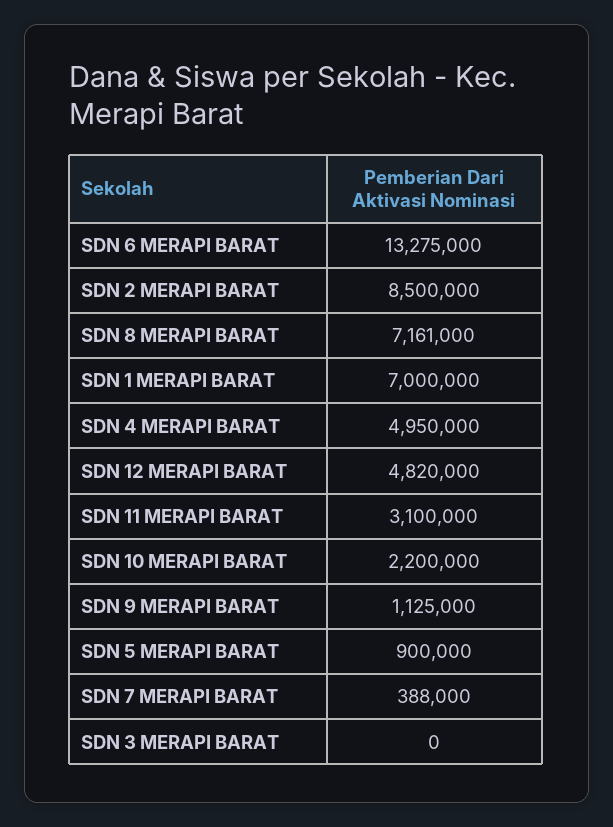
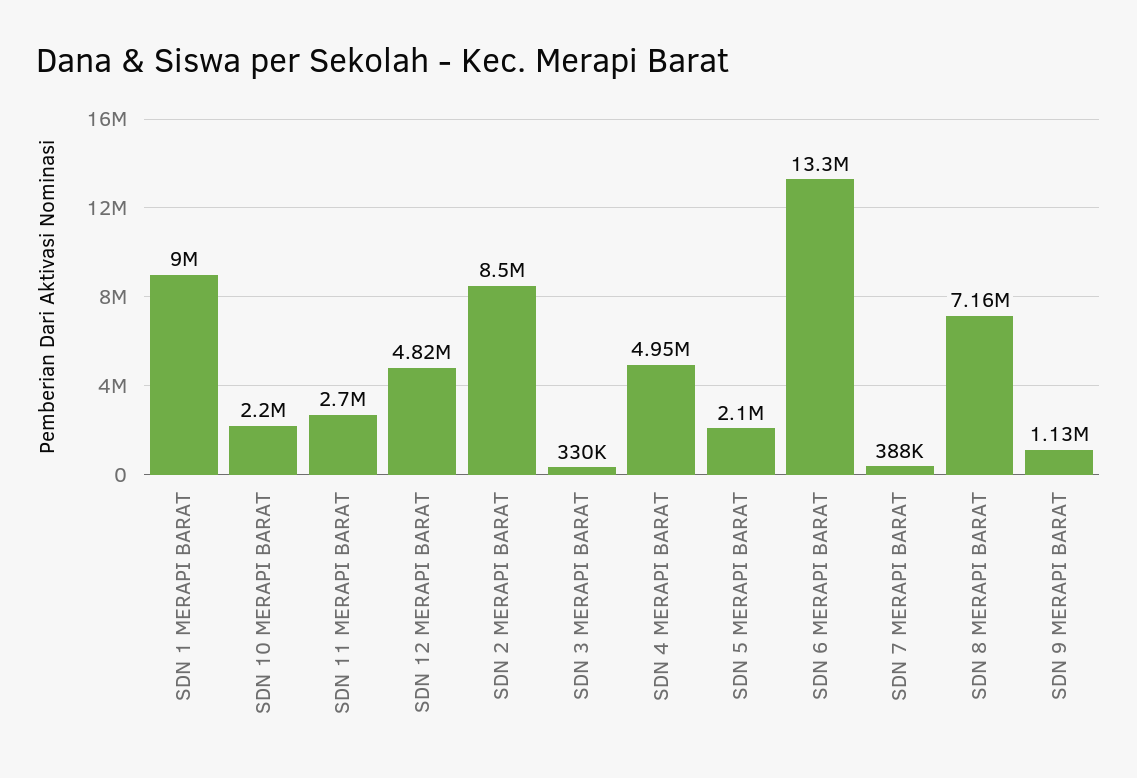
SDN 1 MERAPI BARAT: 7000000 -> 9000000
SDN 11 MERAPI BARAT: 3100000 -> 2700000
SDN 5 MERAPI BARAT: 900000 -> 2100000
SDN 3 MERAPI BARAT: 0 -> 330000

